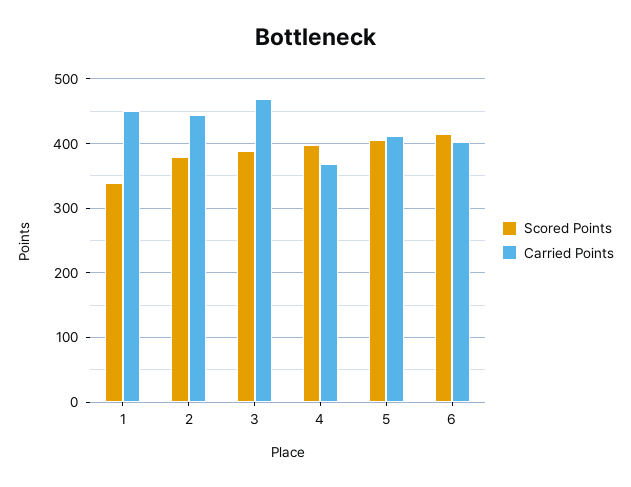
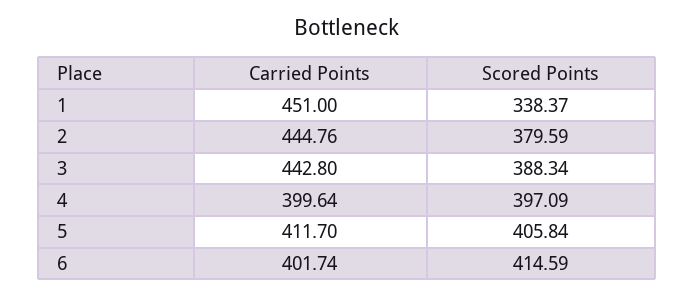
Carried Points, 3: 470 -> 442.8
Carried Points, 4: 370 -> 399.64

